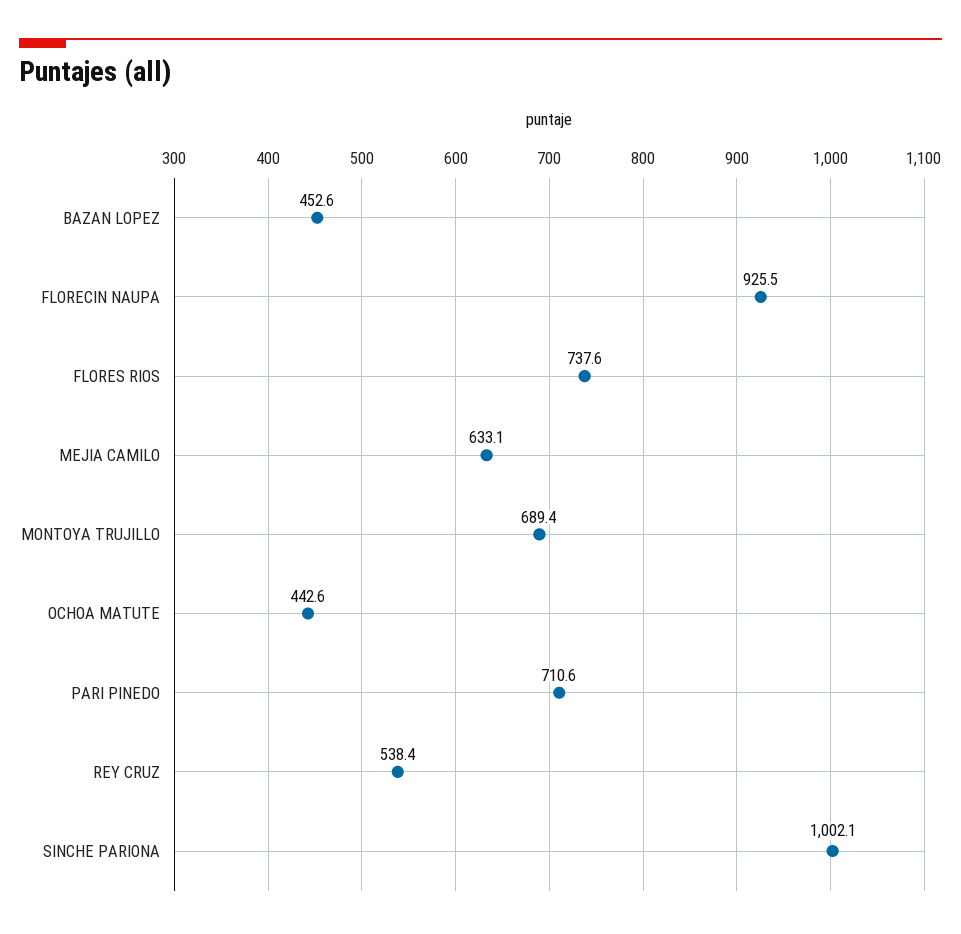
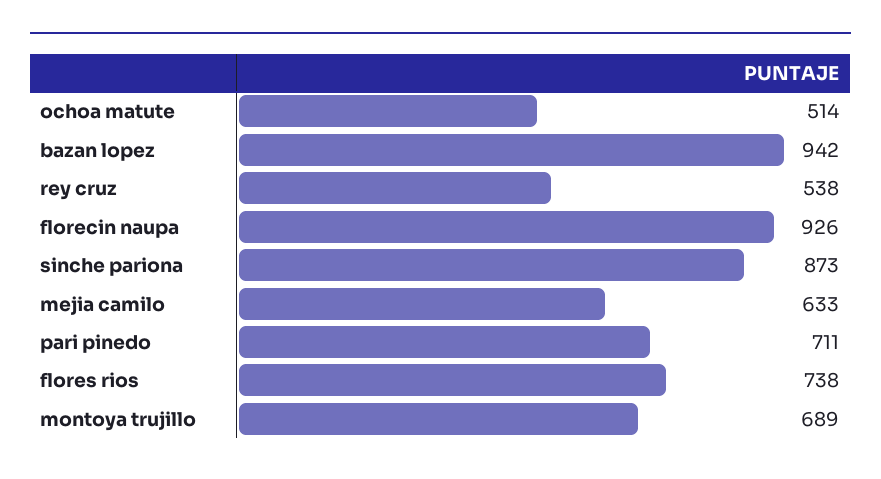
BAZAN LOPEZ: 452.6 -> 942
OCHOA MATUTE: 442.6 -> 514
SINCHE PARIONA: 1002.1 -> 873

